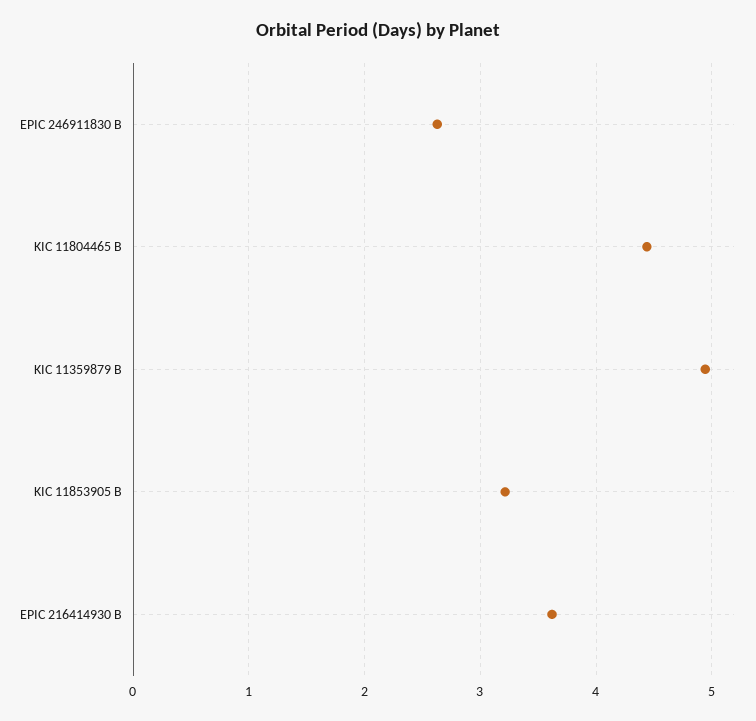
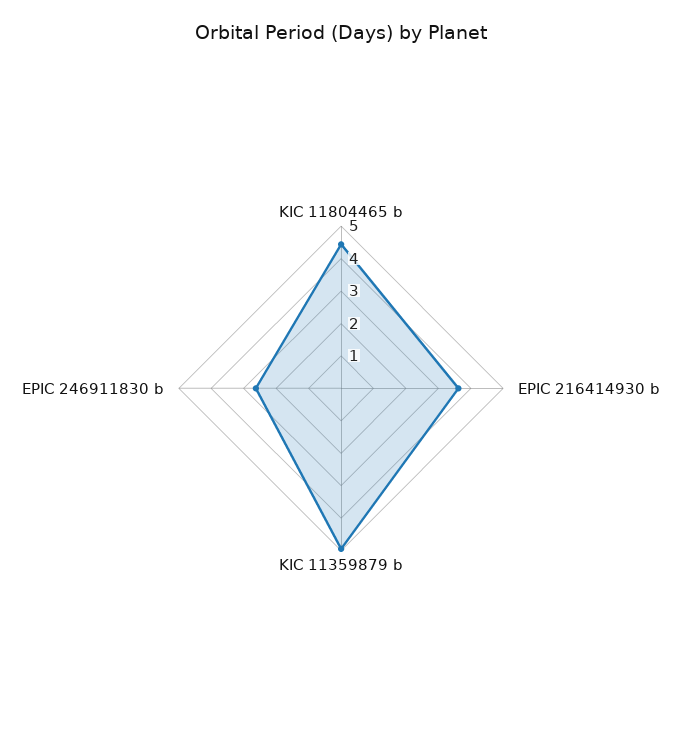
KIC 11853905 B: 3.2 -> none

